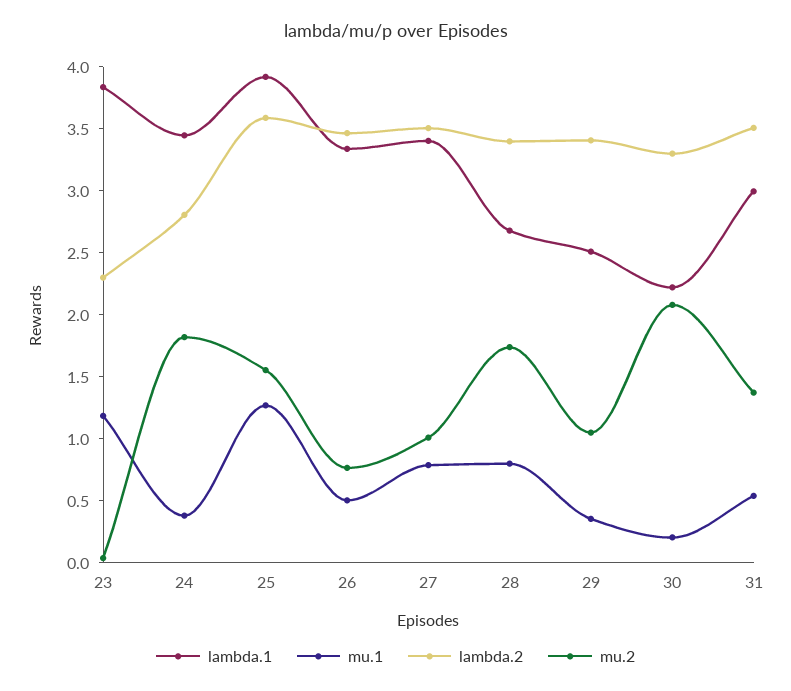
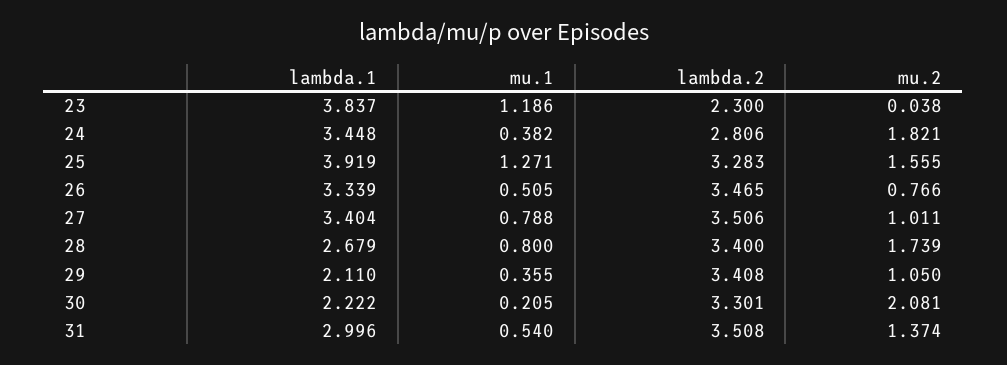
lambda.2, 25: 3.6 -> 3.283
lambda.1, 29: 2.5 -> 2.11

